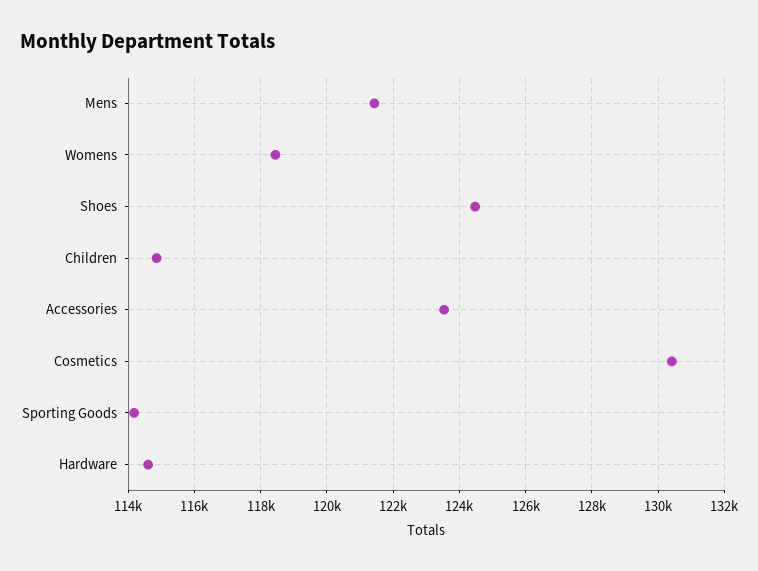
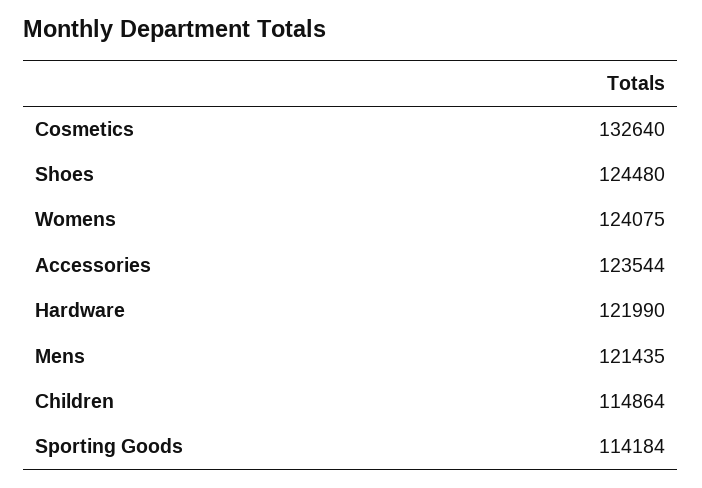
Womens: 118400 -> 124075
Cosmetics: 130400 -> 132640
Hardware: 114600 -> 121990

